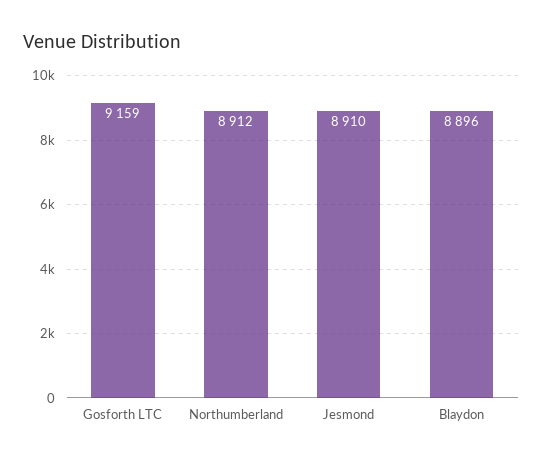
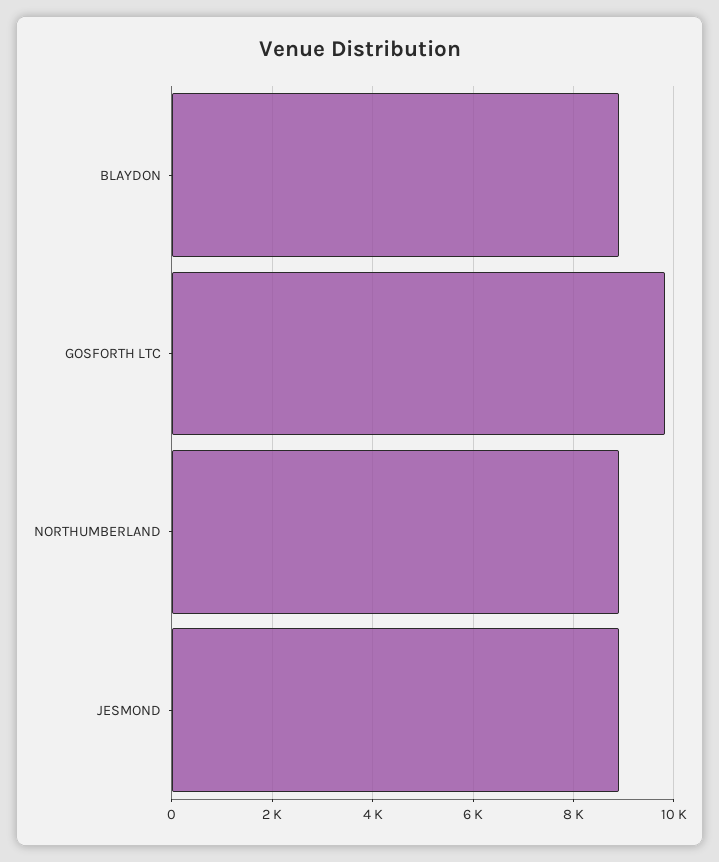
Gosforth LTC: 9159 -> 9800

